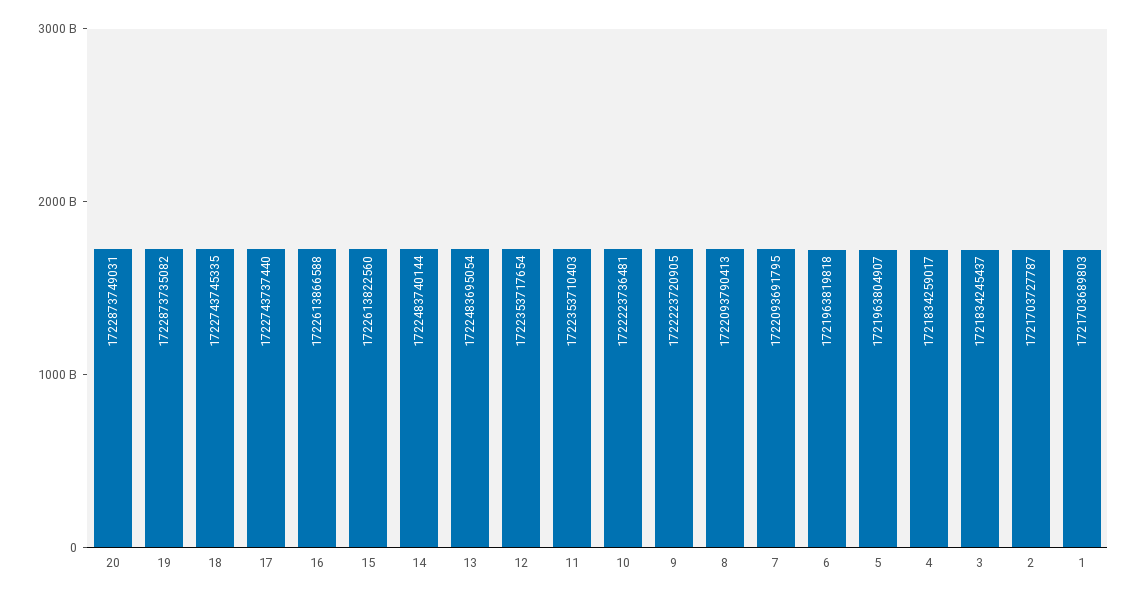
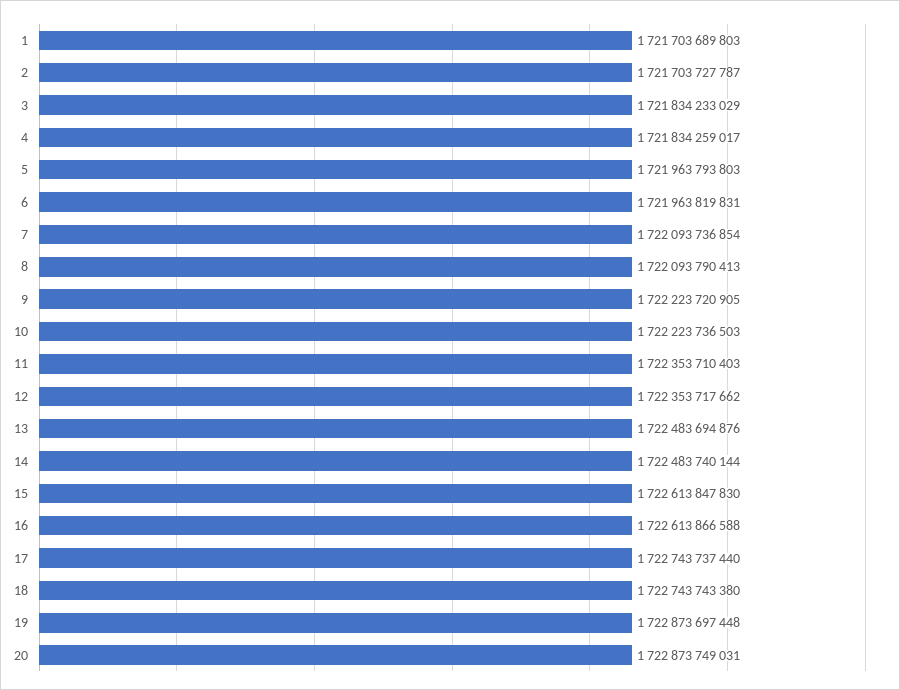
19: 1722873735082 -> 1722873697448
18: 1722743745335 -> 1722743743380
15: 1722613822560 -> 1722613847830
13: 1722483695054 -> 1722483694876
12: 1722353717654 -> 1722353717662
10: 1722223736481 -> 1722223736503
7: 1722093691795 -> 1722093736854
6: 1721963819818 -> 1721963819831
5: 1721963804907 -> 1721963793803
3: 1721834245437 -> 1721834233029

